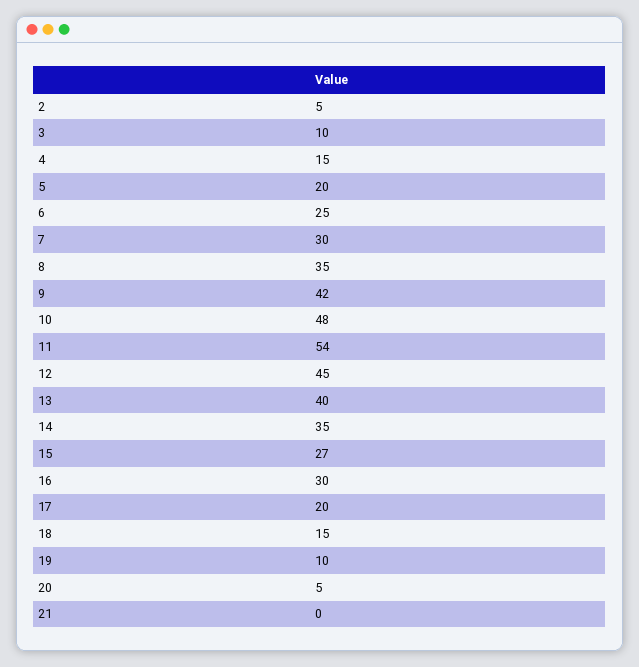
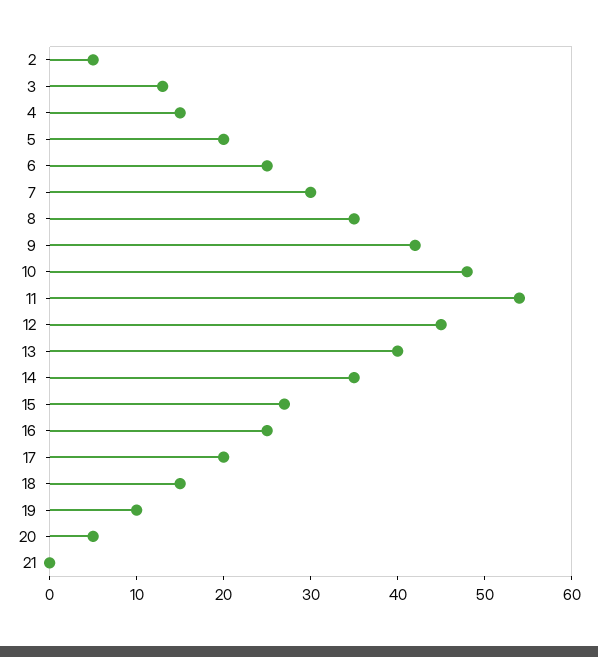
3: 10 -> 13
16: 30 -> 25

